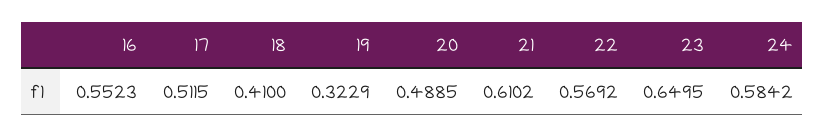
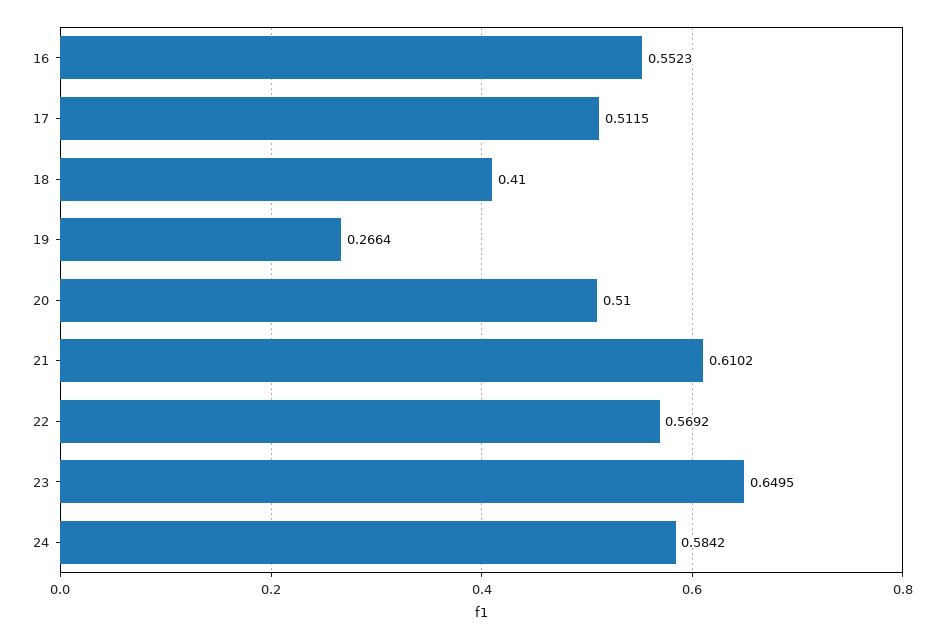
19: 0.3229 -> 0.2664
20: 0.4885 -> 0.51

